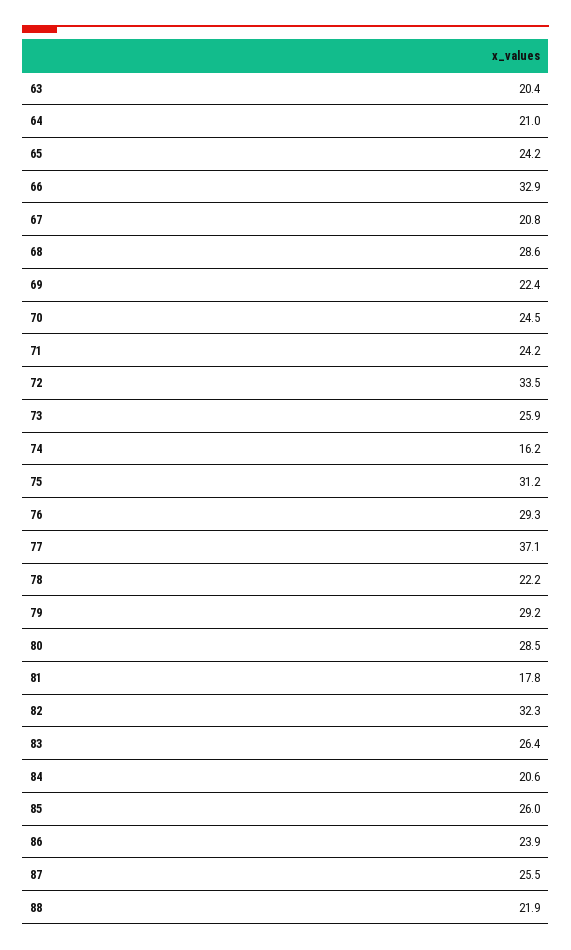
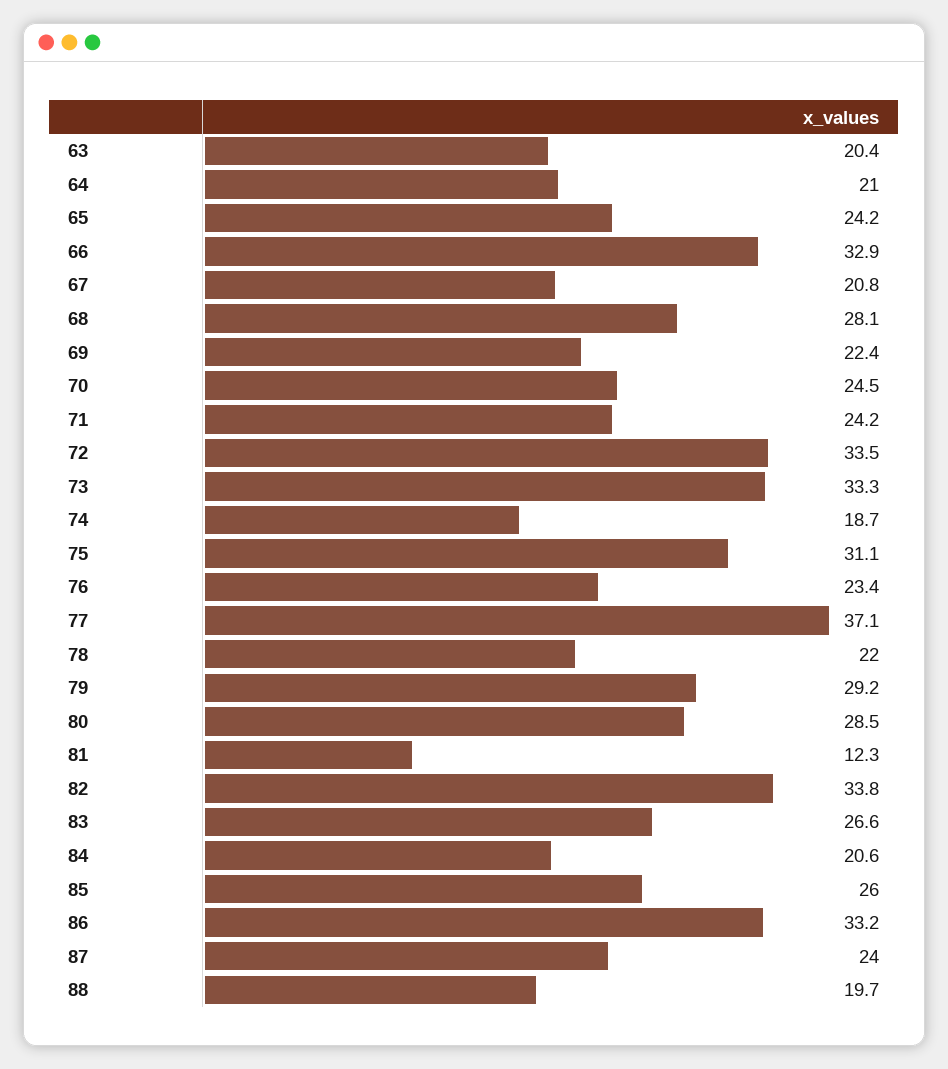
68: 28.6 -> 28.1
73: 25.9 -> 33.3
74: 16.2 -> 18.7
75: 31.2 -> 31.1
76: 29.3 -> 23.4
78: 22.2 -> 22
81: 17.8 -> 12.3
82: 32.3 -> 33.8
83: 26.4 -> 26.6
86: 23.9 -> 33.2
87: 25.5 -> 24
88: 21.9 -> 19.7

